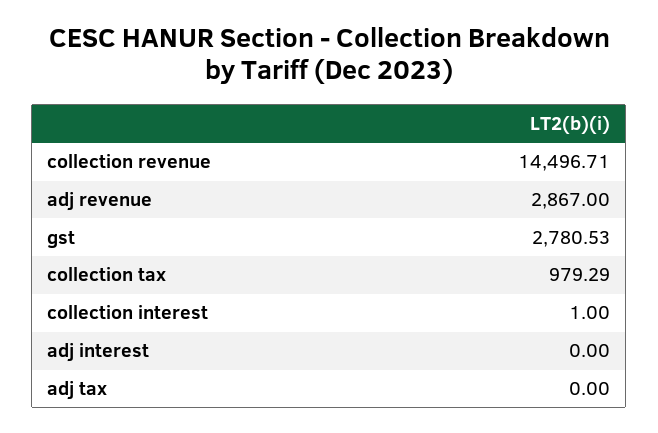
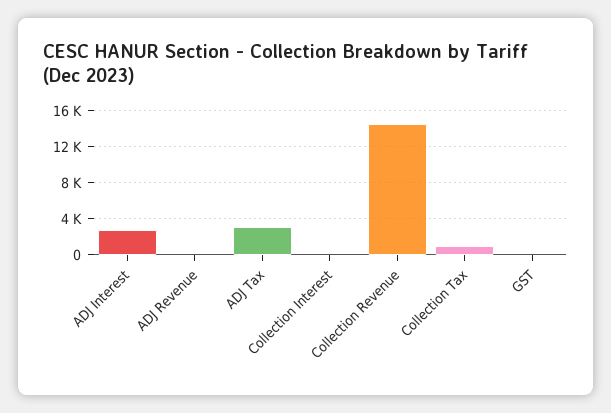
adj revenue: 2867 -> 0
gst: 2780.53 -> 0
adj interest: 0 -> 3000
adj tax: 0 -> 3000

